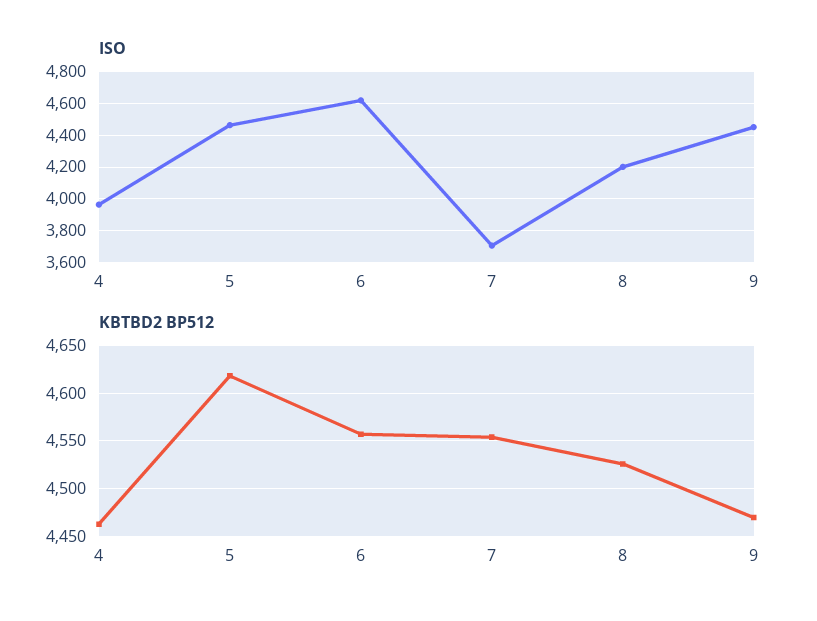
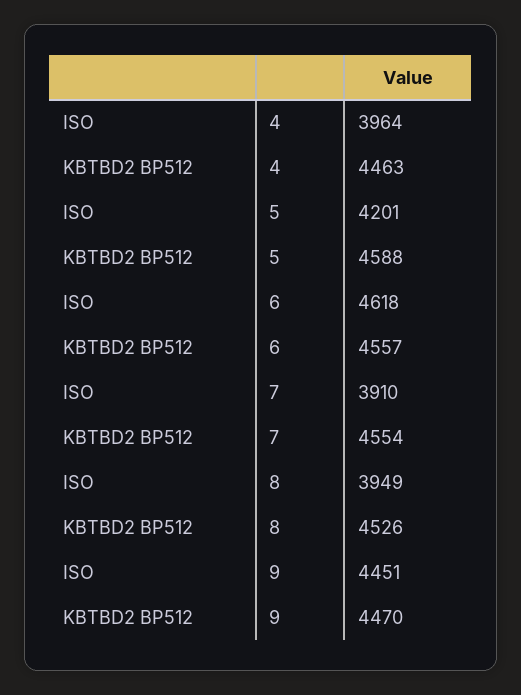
ISO, 5: 4450 -> 4201
ISO, 7: 3700 -> 3910
ISO, 8: 4200 -> 3949
KBTBD2 BP512, 5: 4620 -> 4588

